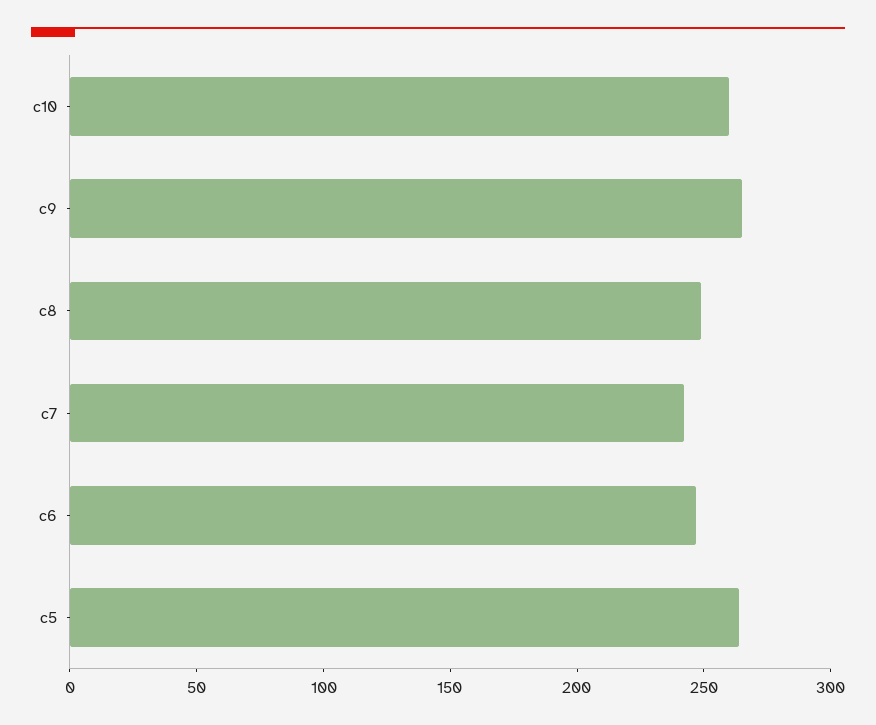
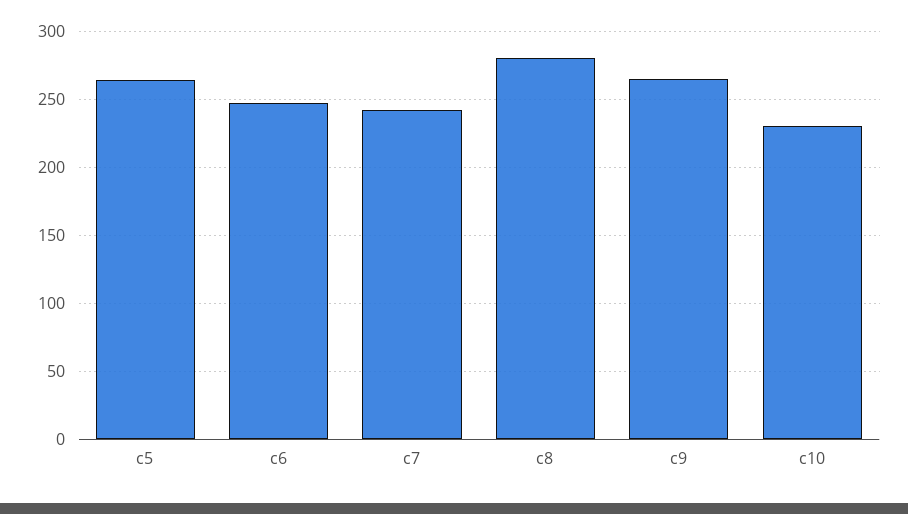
c10: 260 -> 230
c8: 250 -> 280

